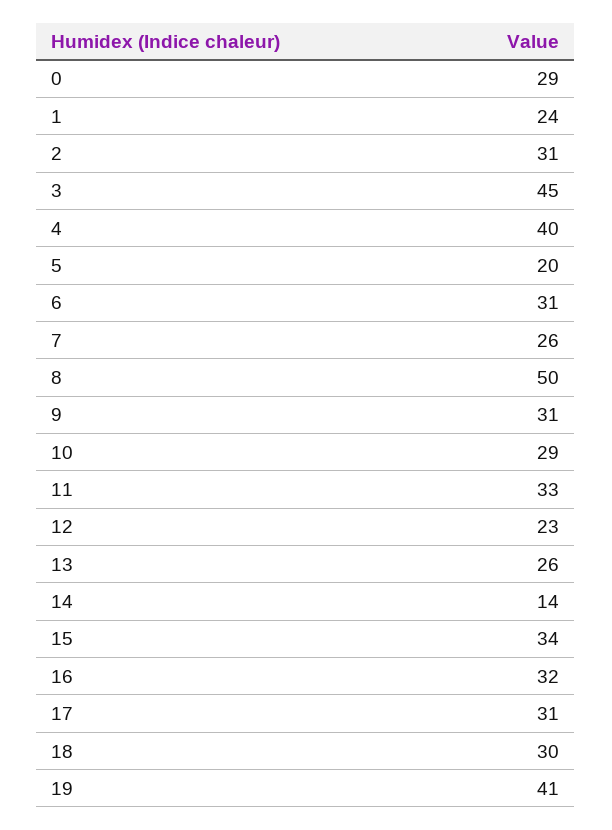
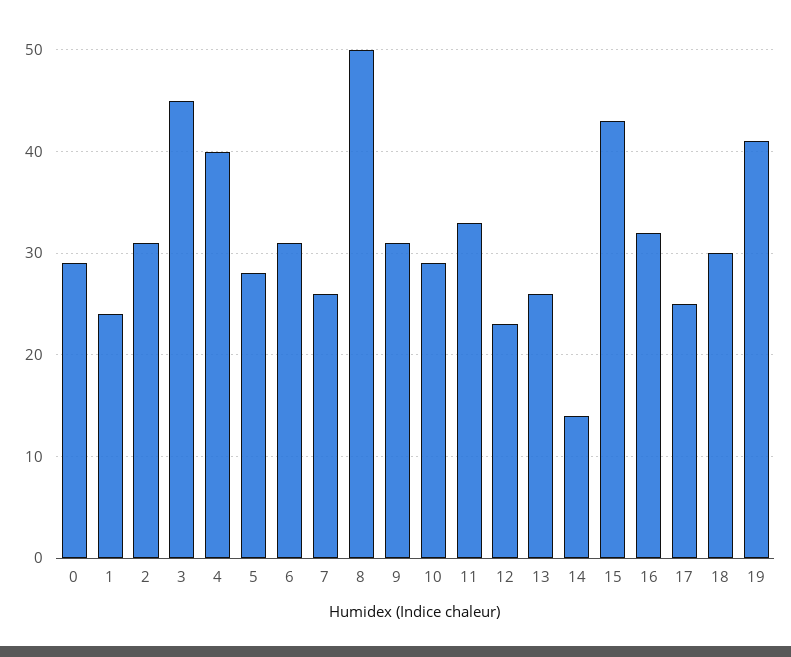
5: 20 -> 28
15: 34 -> 43
17: 31 -> 25

